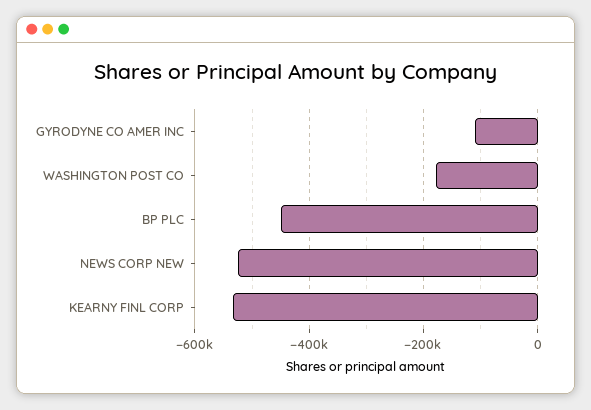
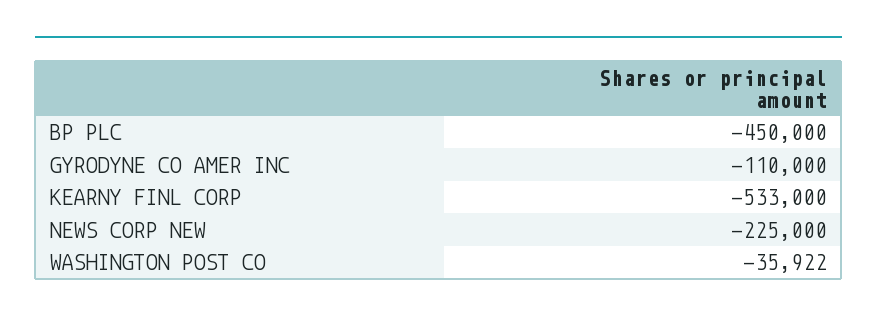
WASHINGTON POST CO: -180000 -> -35922
NEWS CORP NEW: -520000 -> -225000

